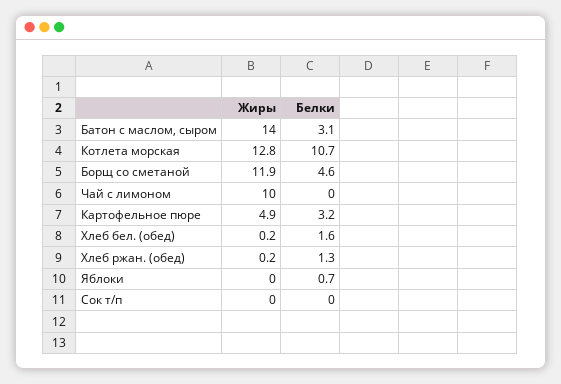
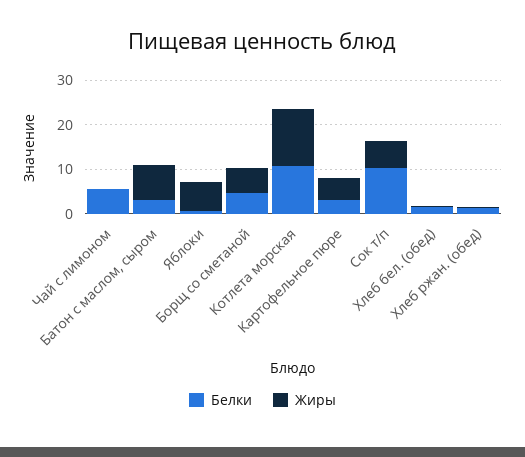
Жиры, Батон с маслом, сыром: 14 -> 8
Жиры, Борщ со сметаной: 11.9 -> 6
Жиры, Чай с лимоном: 10 -> 0
Белки, Чай с лимоном: 0 -> 6
Жиры, Яблоки: 0 -> 6
Жиры, Сок т/п: 0 -> 6
Белки, Сок т/п: 0 -> 10

